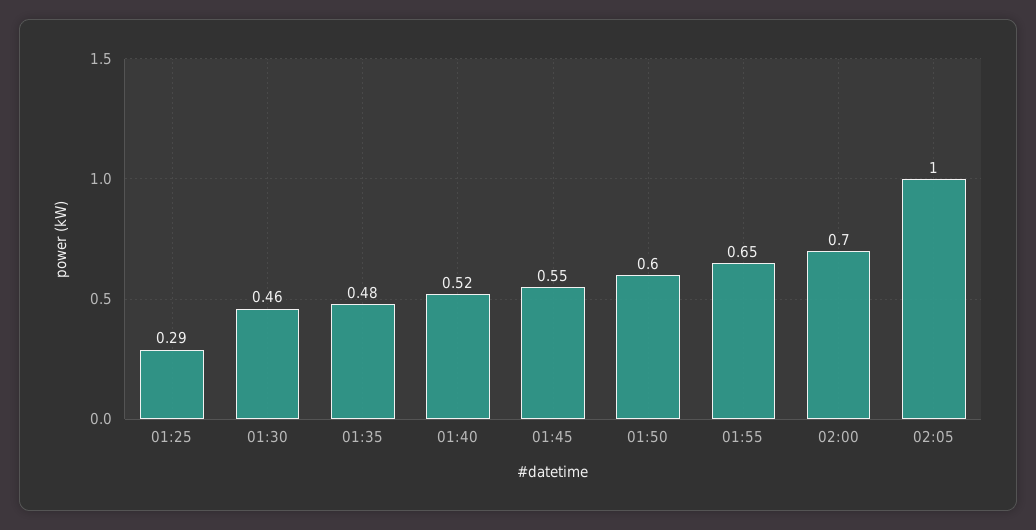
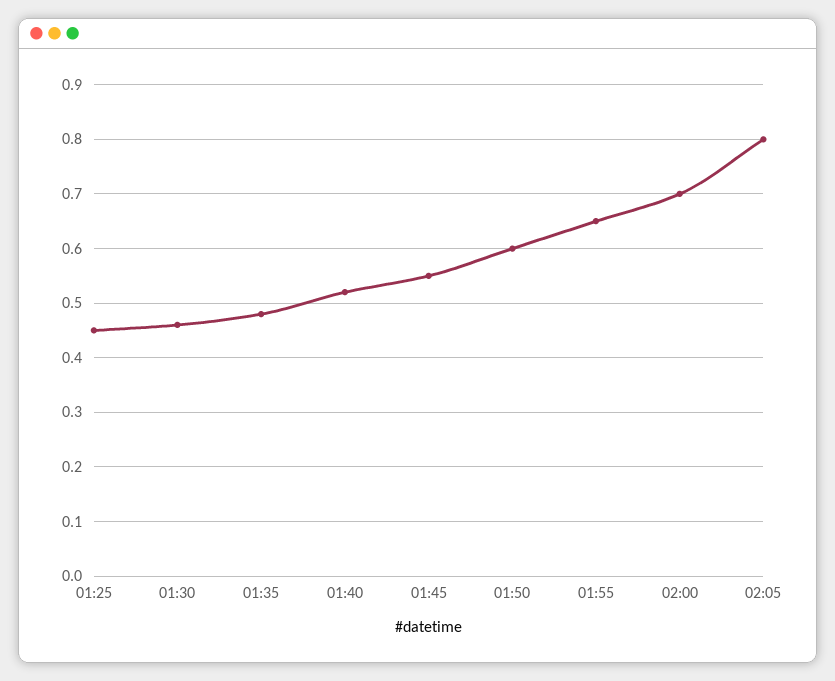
01:25: 0.29 -> 0.45
02:05: 1 -> 0.8

